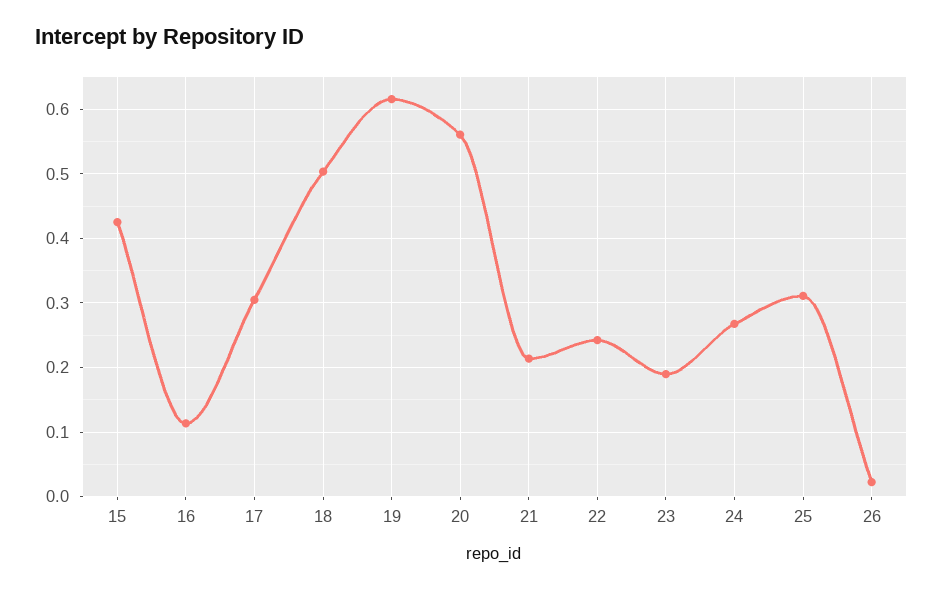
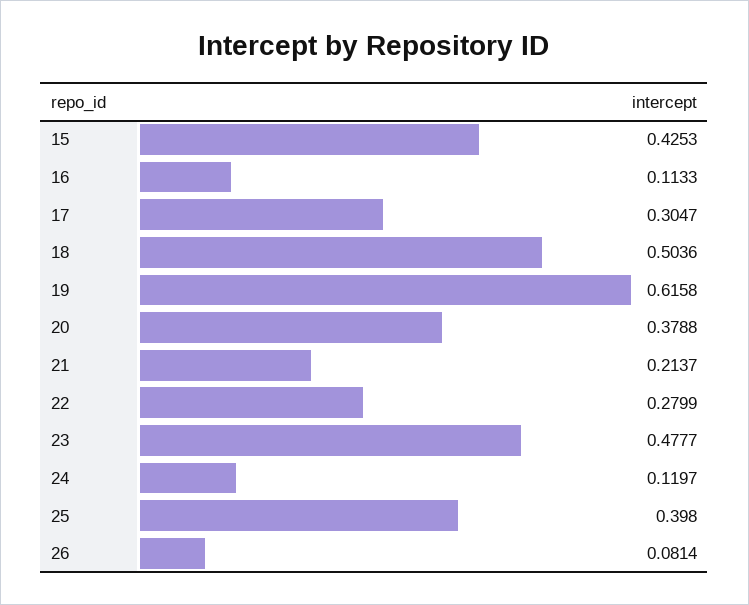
20: 0.56 -> 0.3788
22: 0.24 -> 0.2799
23: 0.19 -> 0.4777
24: 0.27 -> 0.1197
25: 0.31 -> 0.398
26: 0.02 -> 0.0814

